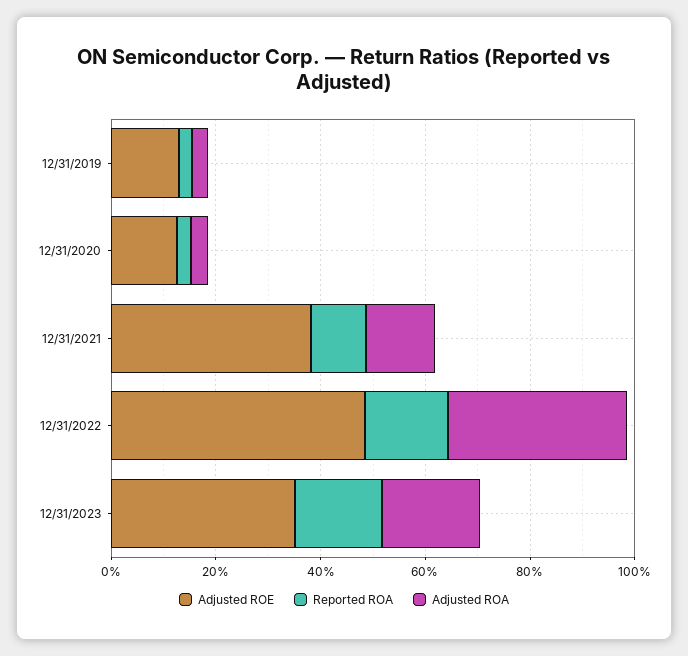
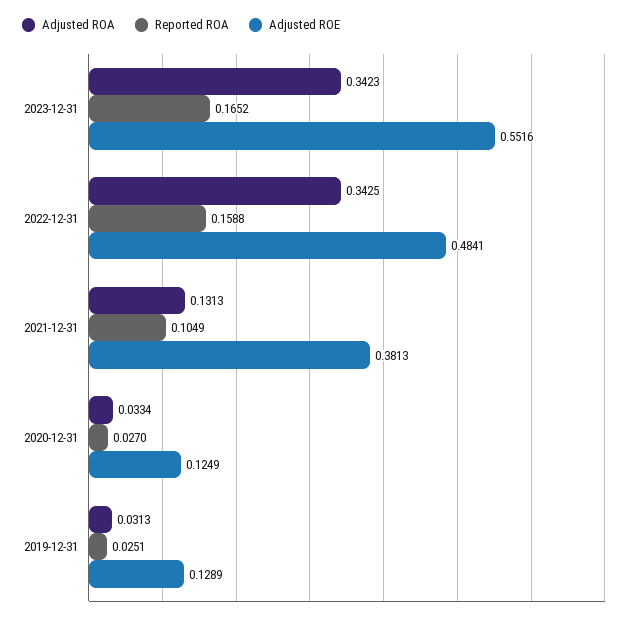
Adjusted ROE, 12/31/2023: 0.35 -> 0.5516
Adjusted ROA, 12/31/2023: 0.2 -> 0.3423

